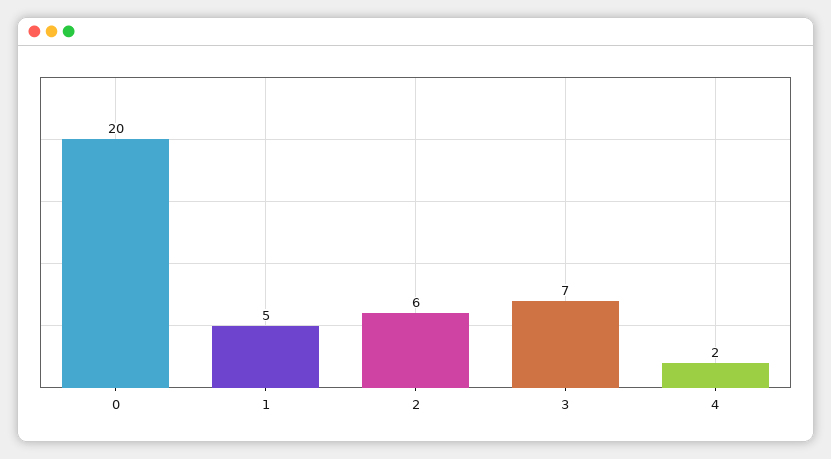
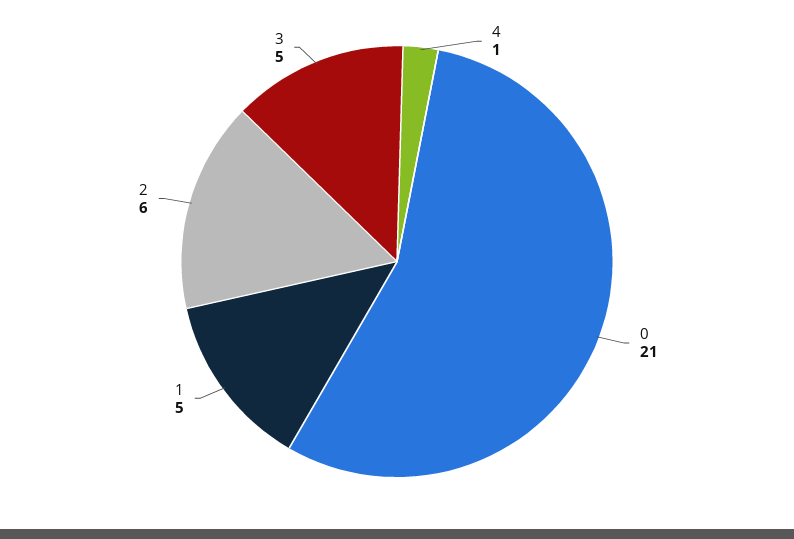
0: 20 -> 21
3: 7 -> 5
4: 2 -> 1

